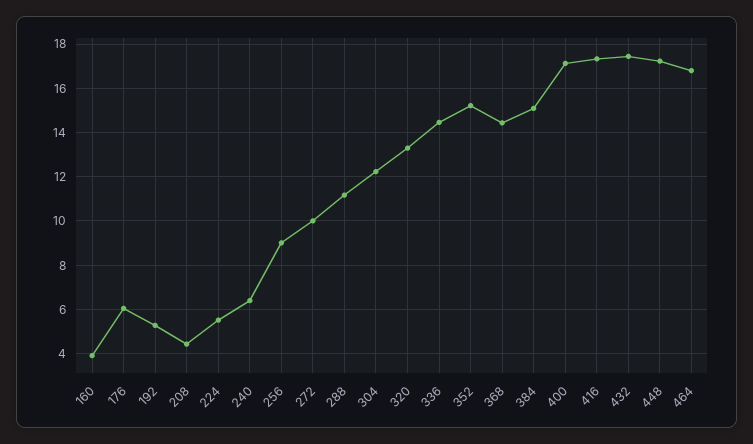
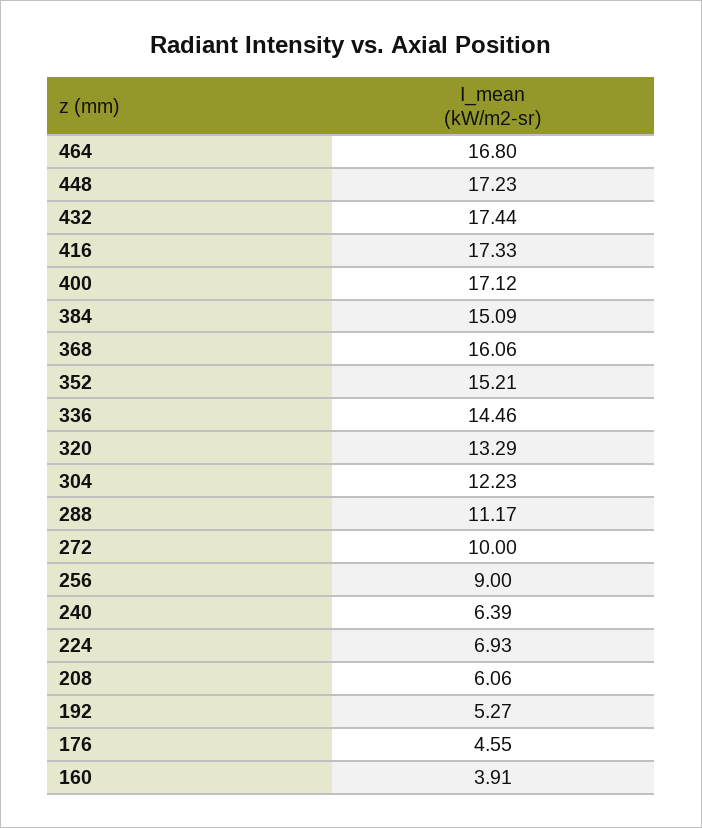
176: 6 -> 4.55
208: 4.5 -> 6.06
224: 5.5 -> 6.93
368: 14.5 -> 16.06

